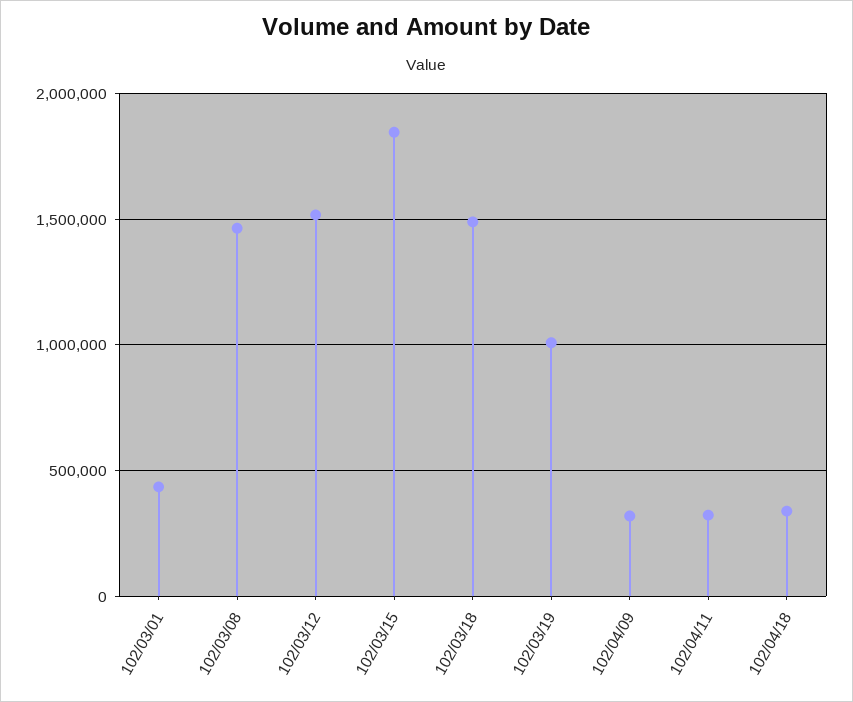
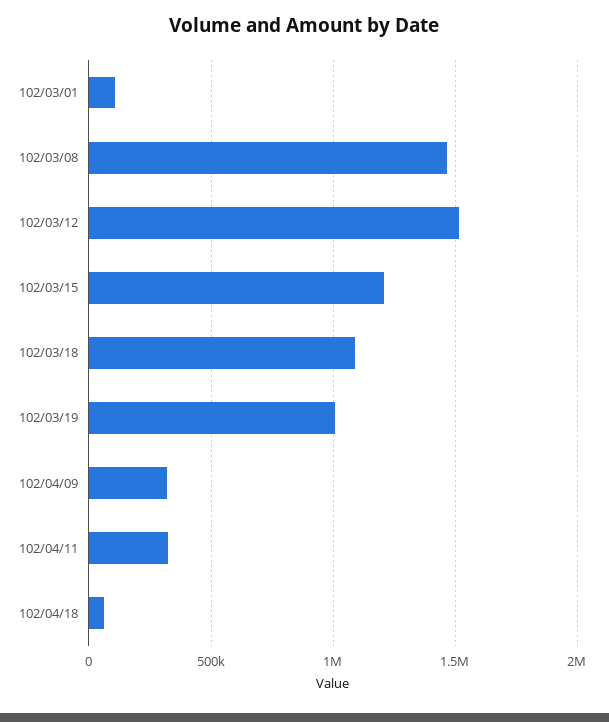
102/03/01: 450000 -> 100000
102/03/15: 1850000 -> 1200000
102/03/18: 1500000 -> 1100000
102/04/18: 350000 -> 50000

